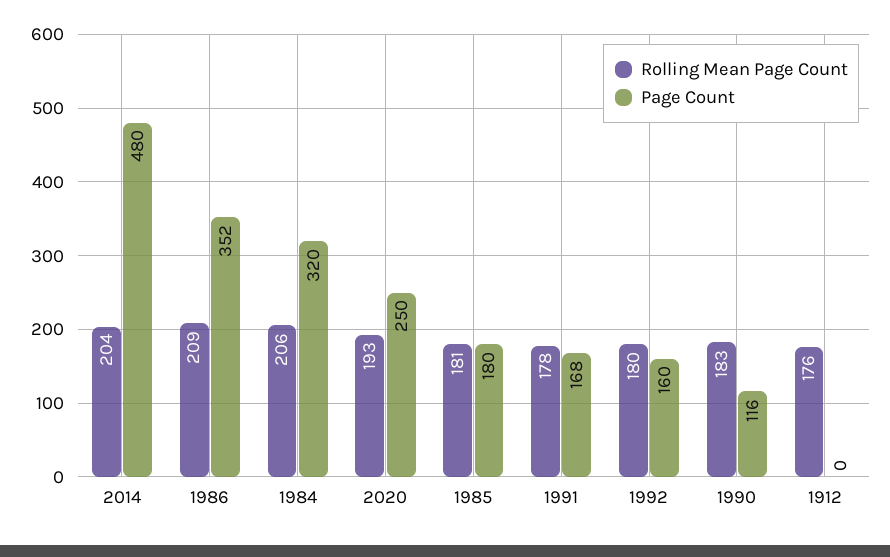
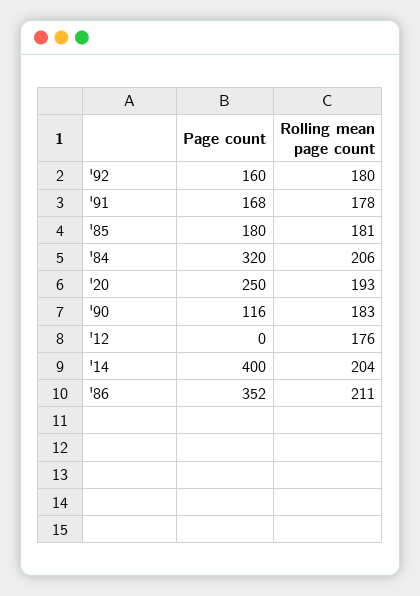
Page Count, 2014: 480 -> 400
Rolling Mean Page Count, 1986: 209 -> 211

